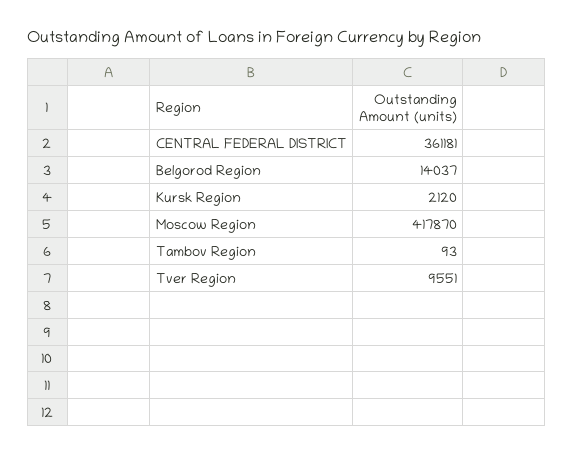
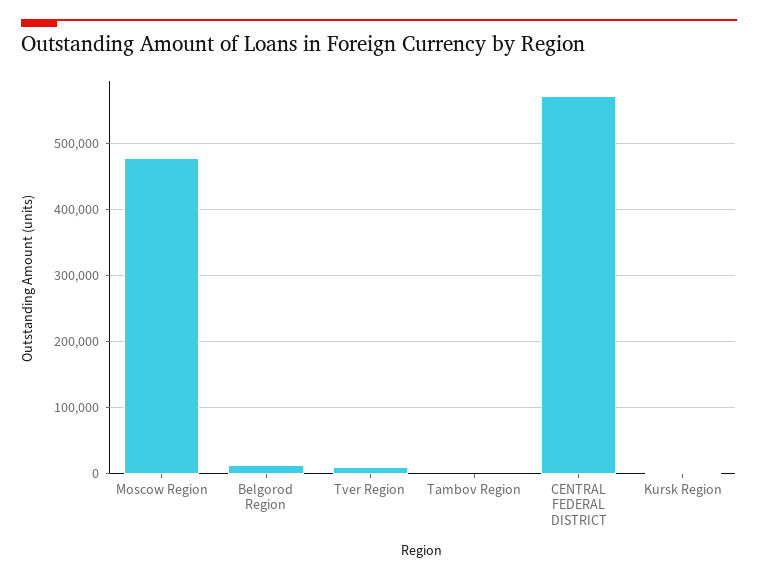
CENTRAL FEDERAL DISTRICT: 361181 -> 570000
Moscow Region: 417870 -> 480000

